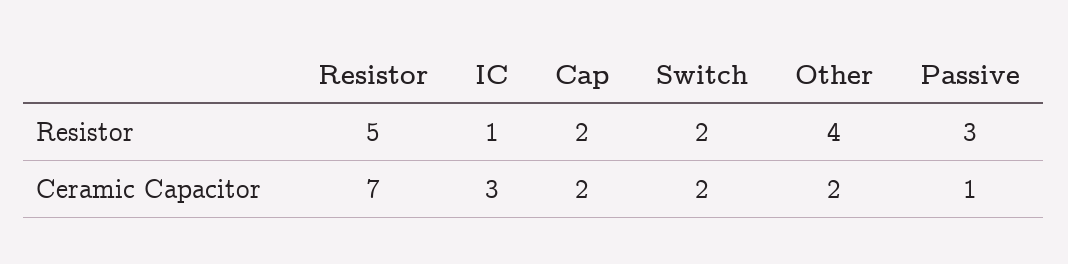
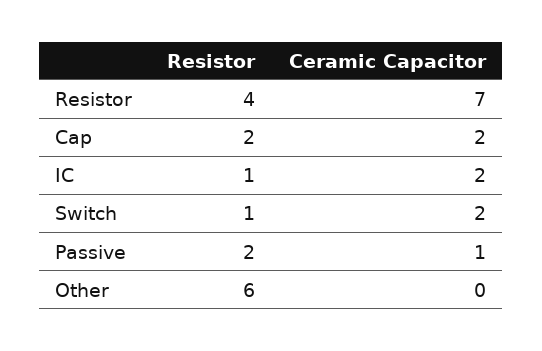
Resistor, Resistor: 5 -> 4
Switch, Resistor: 2 -> 1
Other, Resistor: 4 -> 6
Passive, Resistor: 3 -> 2
IC, Ceramic Capacitor: 3 -> 2
Other, Ceramic Capacitor: 2 -> 0

